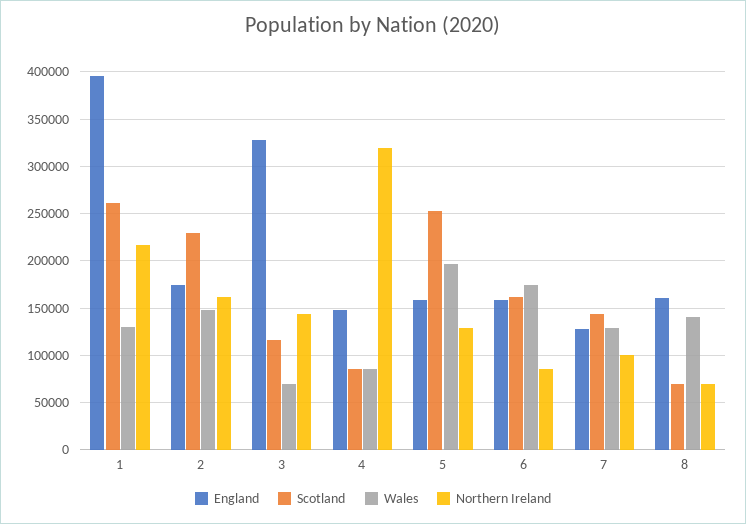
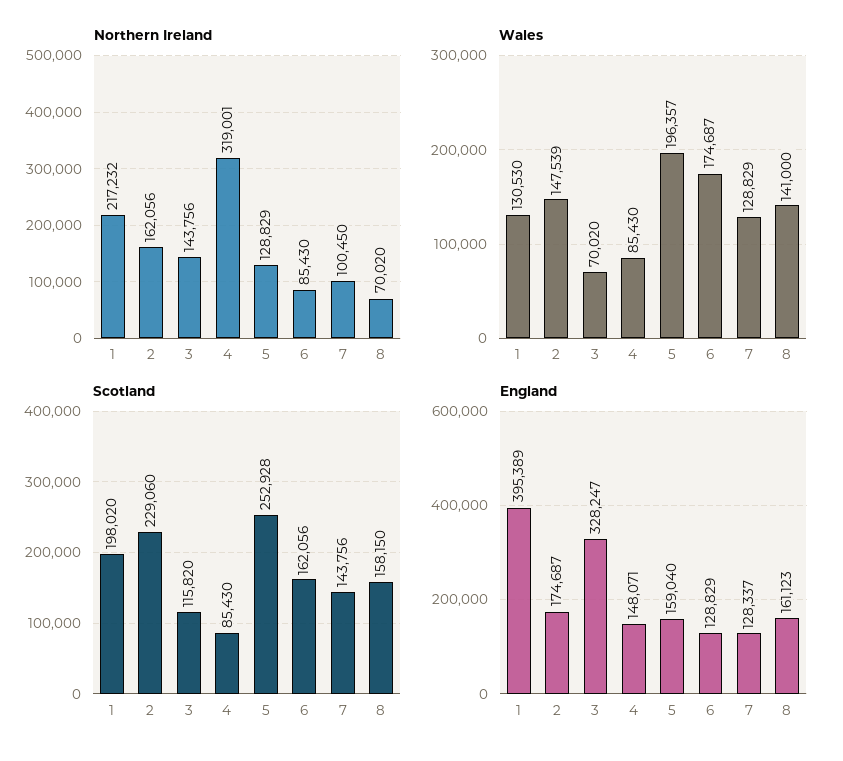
Scotland, 1: 260000 -> 198020
England, 6: 160000 -> 128829
Scotland, 8: 70000 -> 158150

